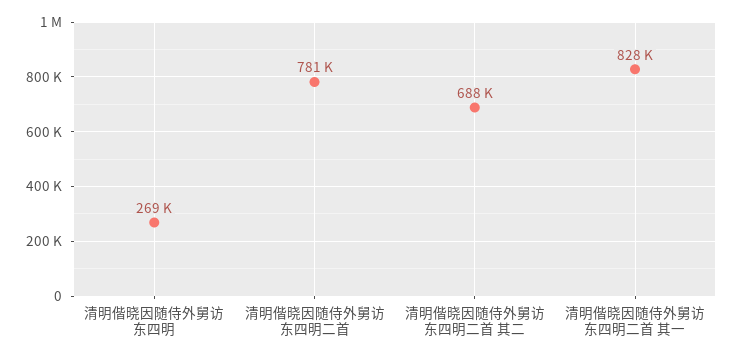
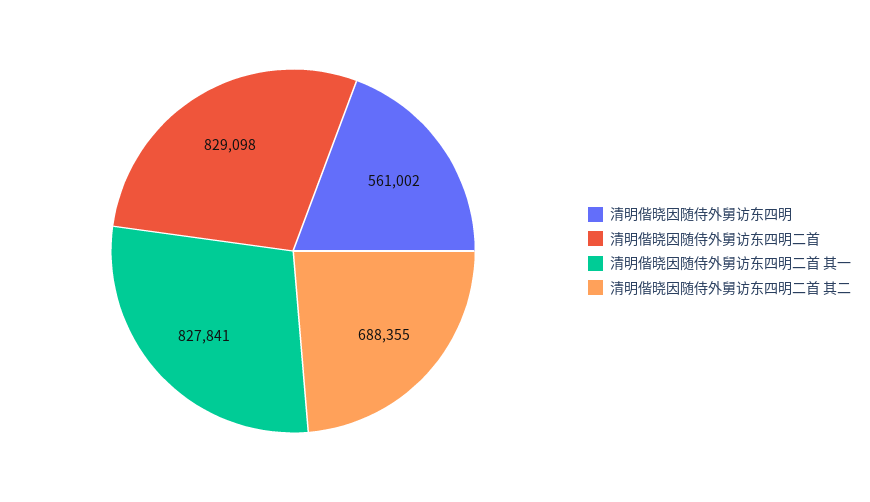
清明偕晓因随侍外舅访东四明: 269000 -> 561002
清明偕晓因随侍外舅访东四明二首: 781000 -> 829098

